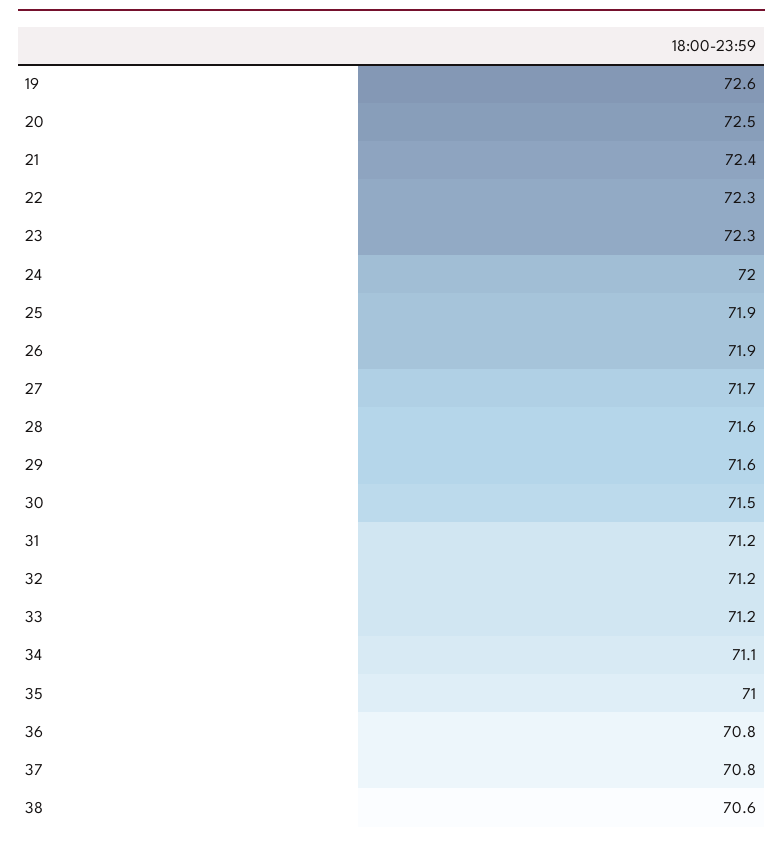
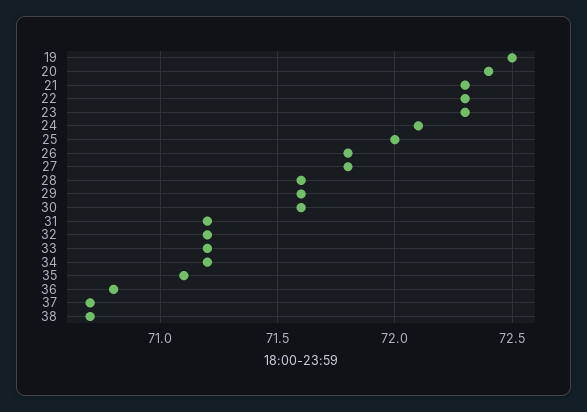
19: 72.6 -> 72.5
20: 72.5 -> 72.4
21: 72.4 -> 72.3
24: 72 -> 72.1
25: 71.9 -> 72
26: 71.9 -> 71.8
27: 71.7 -> 71.8
30: 71.5 -> 71.6
34: 71.1 -> 71.2
35: 71 -> 71.1
37: 70.8 -> 70.7
38: 70.6 -> 70.7

